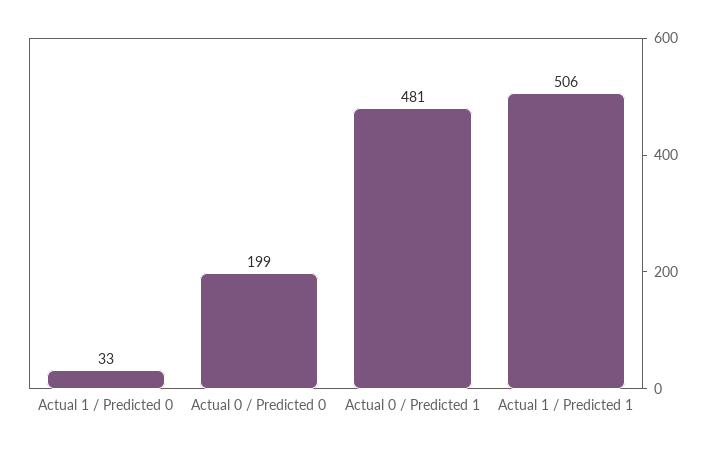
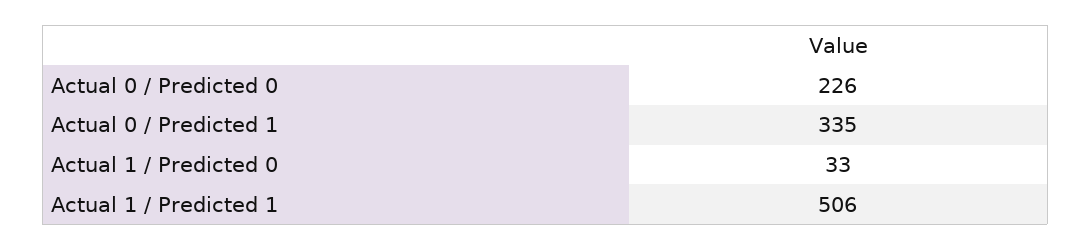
Actual 0 / Predicted 0: 199 -> 226
Actual 0 / Predicted 1: 481 -> 335

